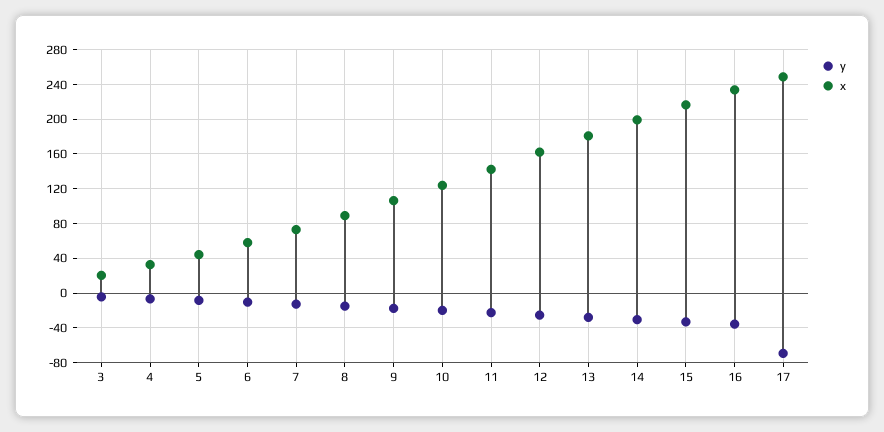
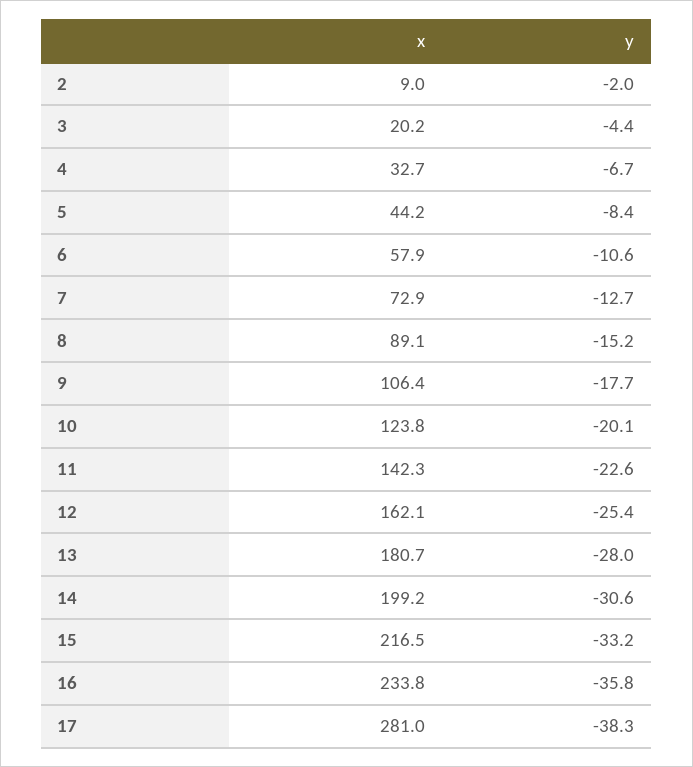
y, 17: -70 -> -38.3
x, 17: 250 -> 281
x, 2: none -> 9
y, 2: none -> -2

